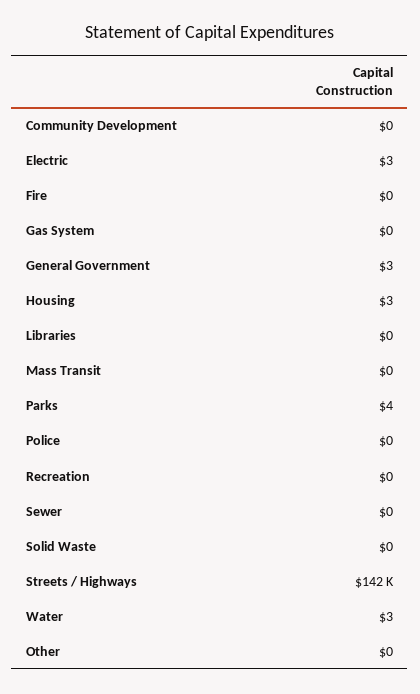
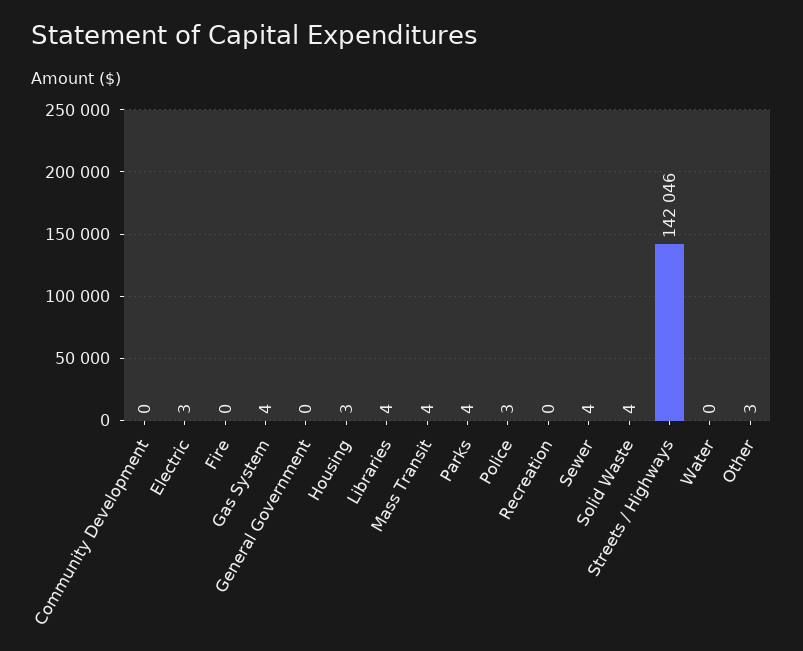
Gas System: 0 -> 4
General Government: 3 -> 0
Libraries: 0 -> 4
Mass Transit: 0 -> 4
Police: 0 -> 3
Sewer: 0 -> 4
Solid Waste: 0 -> 4
Water: 3 -> 0
Other: 0 -> 3

